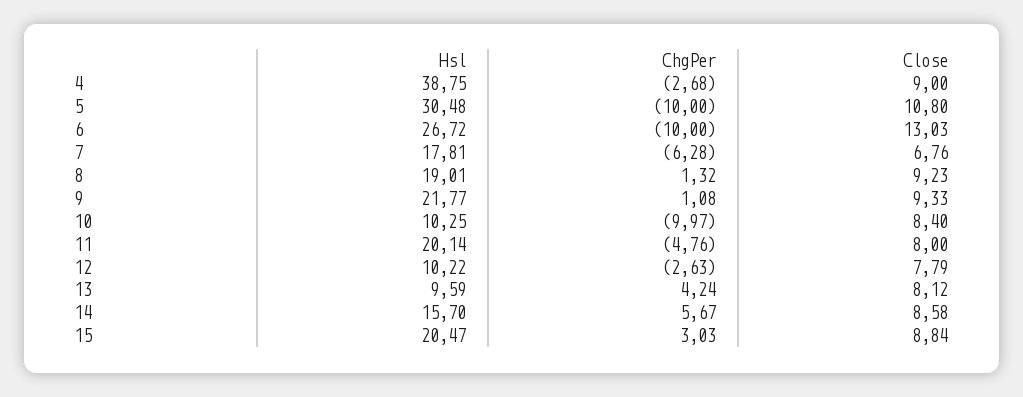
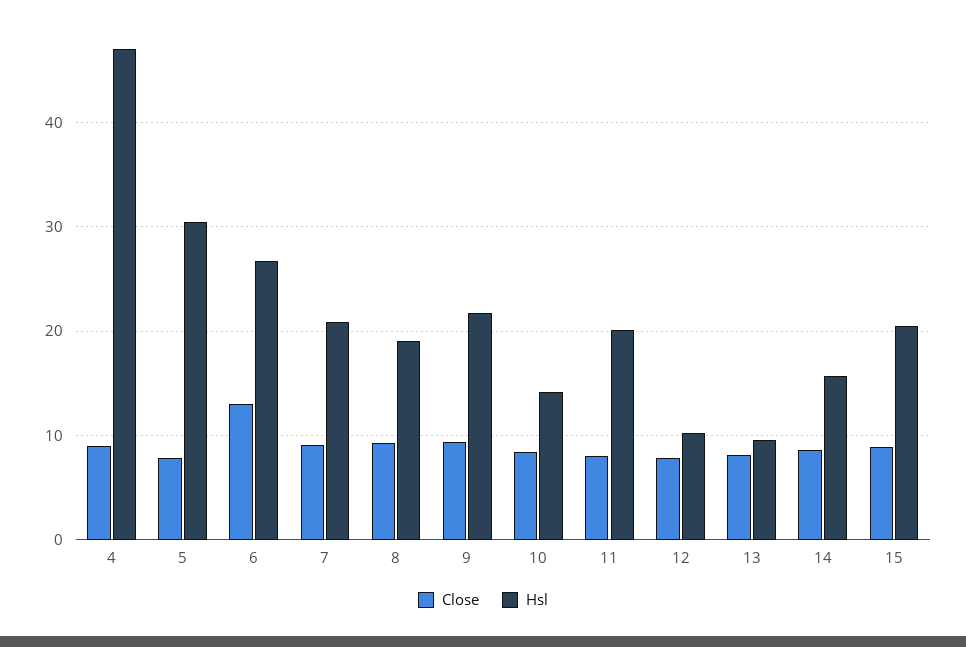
Hsl, 4: 38.75 -> 47
ChgPer, 4: -2.68 -> none
ChgPer, 5: -10 -> none
Close, 5: 10.8 -> 8
ChgPer, 6: -10 -> none
Hsl, 7: 17.81 -> 21
ChgPer, 7: -6.28 -> none
Close, 7: 6.76 -> 9
ChgPer, 8: 1.32 -> none
ChgPer, 9: 1.08 -> none
Hsl, 10: 10.25 -> 14
ChgPer, 10: -9.97 -> none
ChgPer, 11: -4.76 -> none
ChgPer, 12: -2.63 -> none
ChgPer, 13: 4.24 -> none
ChgPer, 14: 5.67 -> none
ChgPer, 15: 3.03 -> none

